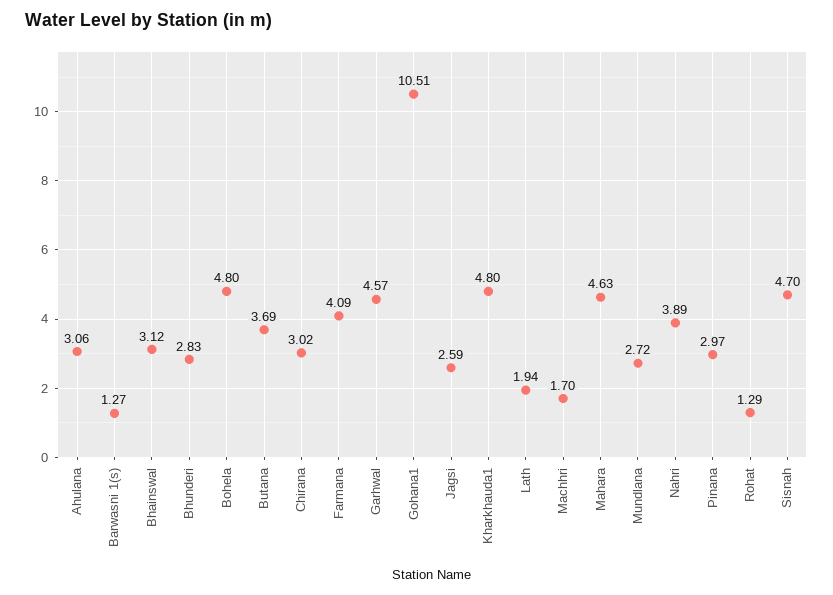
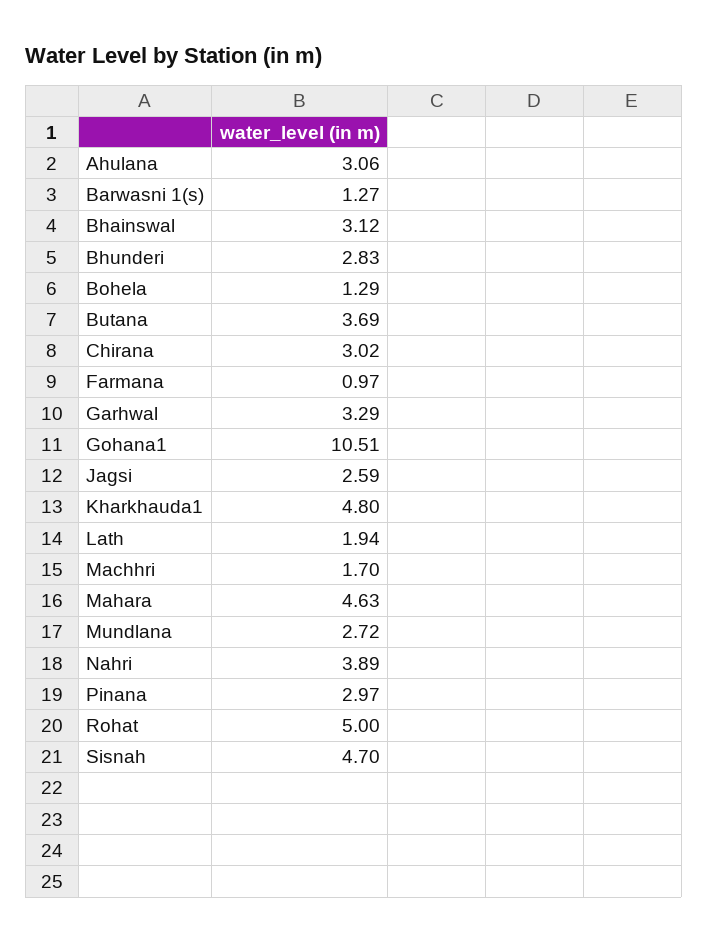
Bohela: 4.8 -> 1.29
Farmana: 4.09 -> 0.97
Garhwal: 4.57 -> 3.29
Rohat: 1.29 -> 5

